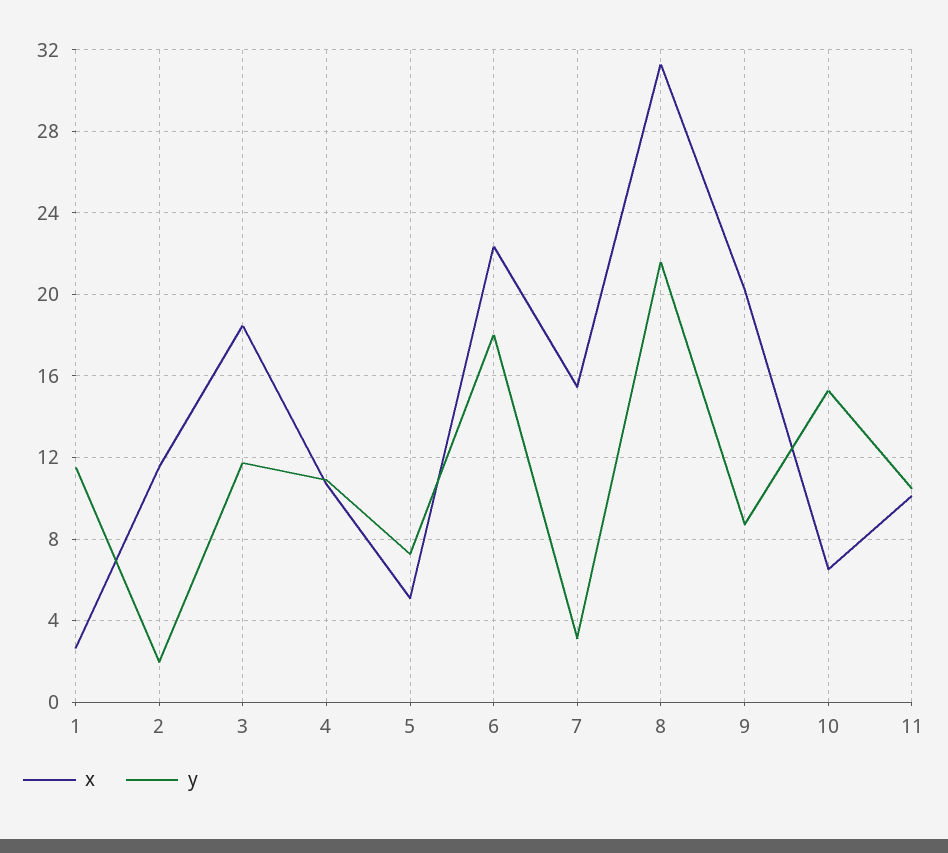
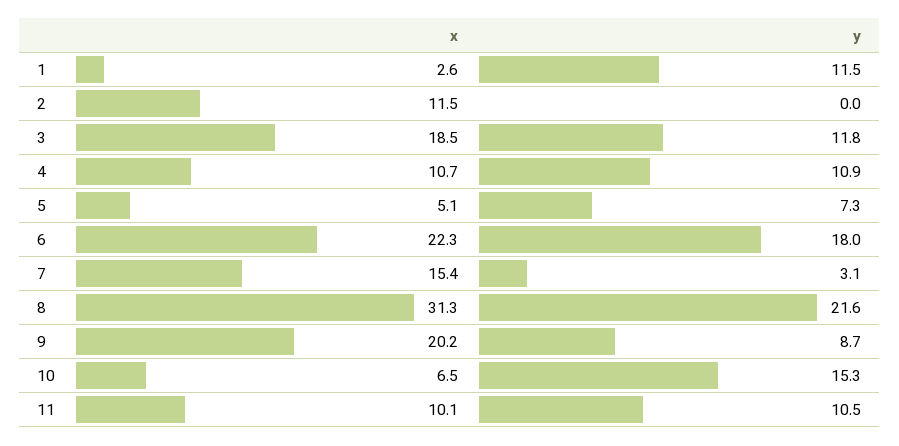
y, 2: 2 -> 0

